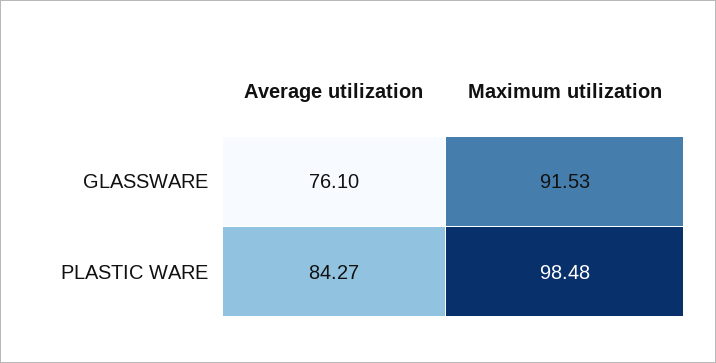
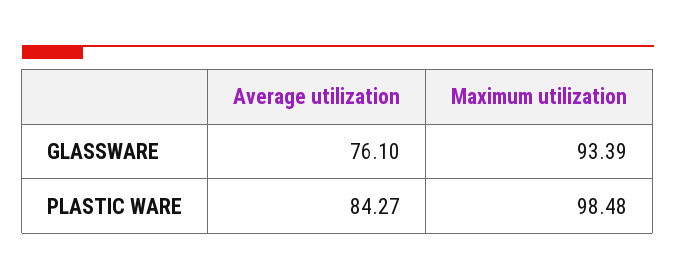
Maximum utilization, GLASSWARE: 91.53 -> 93.39

